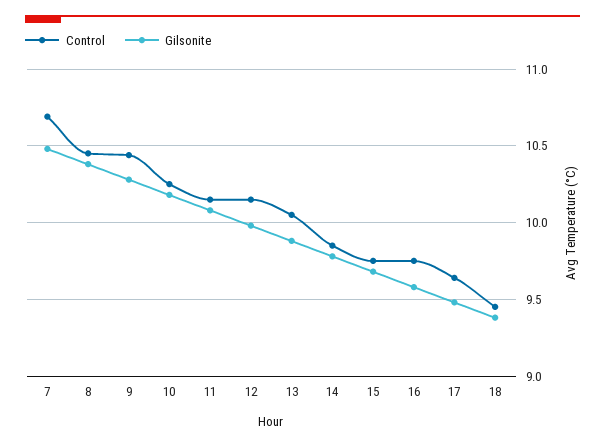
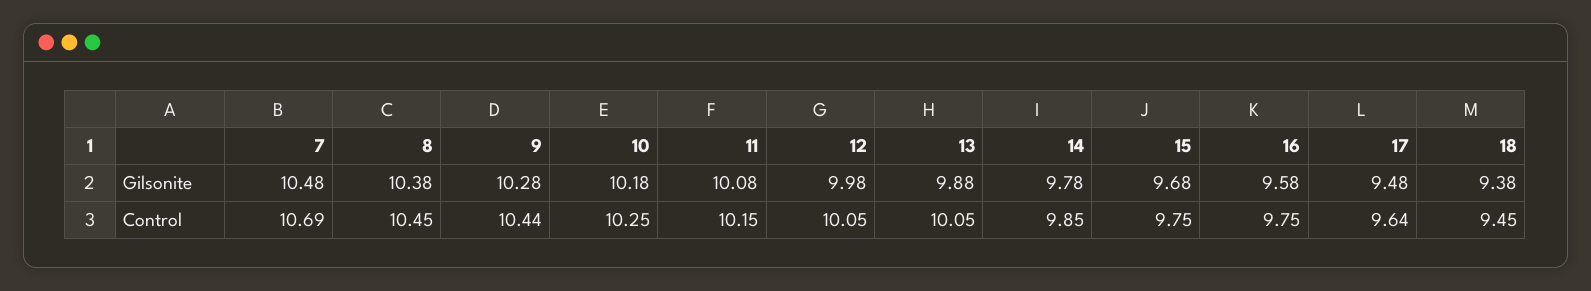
Control, 12: 10.15 -> 10.05

